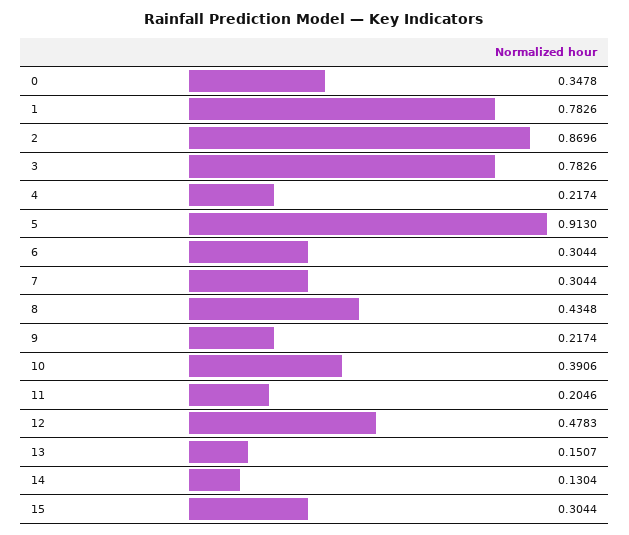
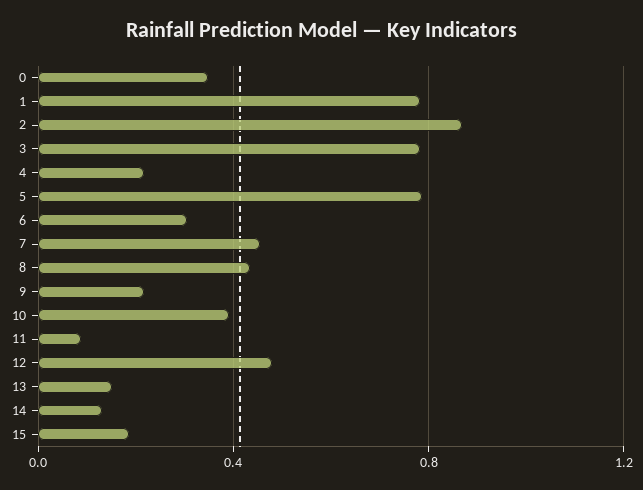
5: 0.913 -> 0.8
7: 0.3044 -> 0.45
11: 0.2046 -> 0.1
15: 0.3044 -> 0.2

